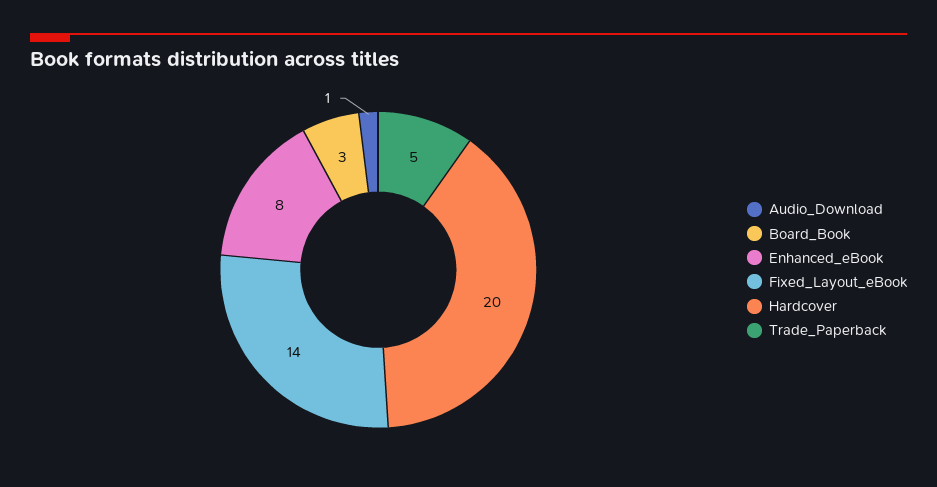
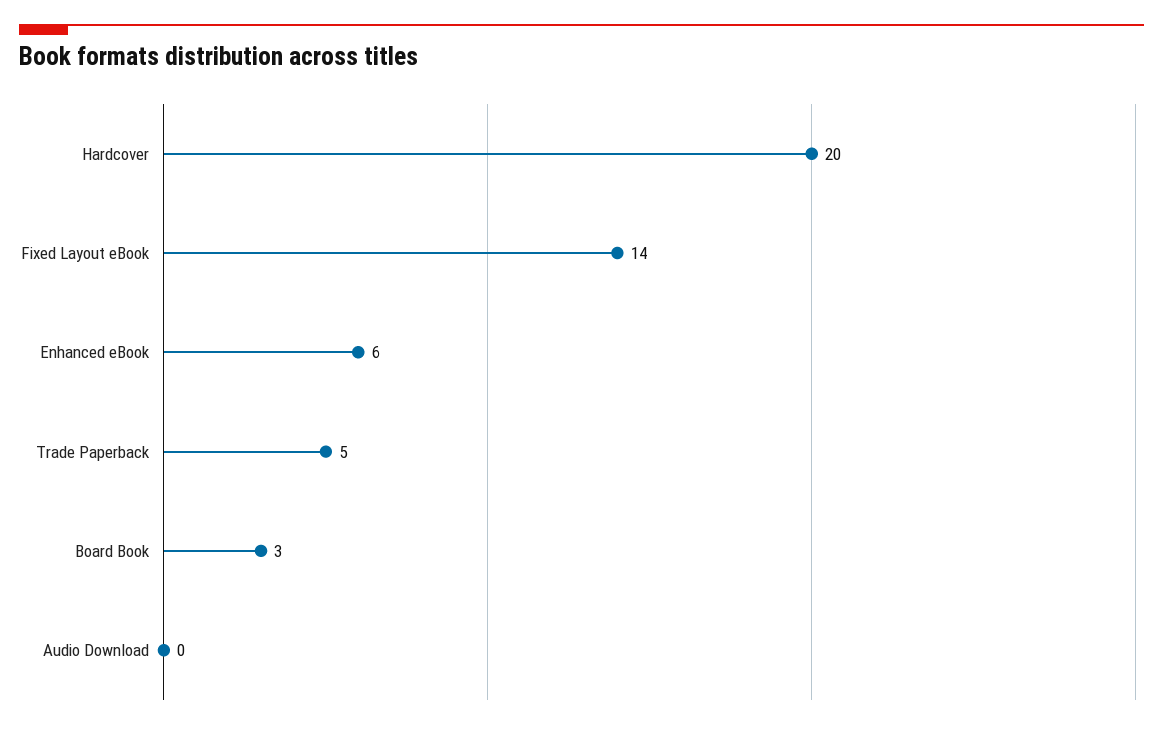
Audio_Download: 1 -> 0
Enhanced_eBook: 8 -> 6

